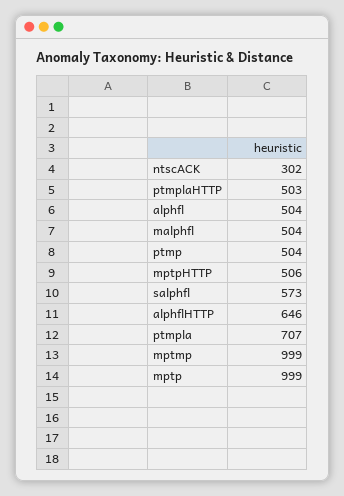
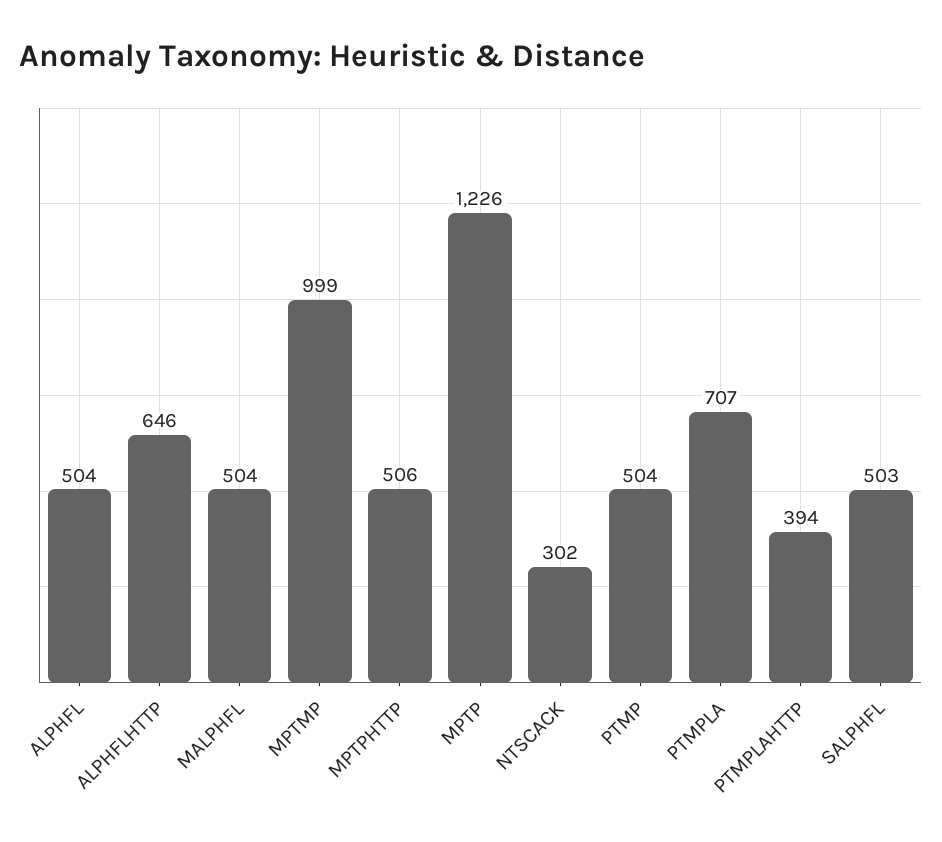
ptmplaHTTP: 503 -> 394
salphfl: 573 -> 503
mptp: 999 -> 1226

